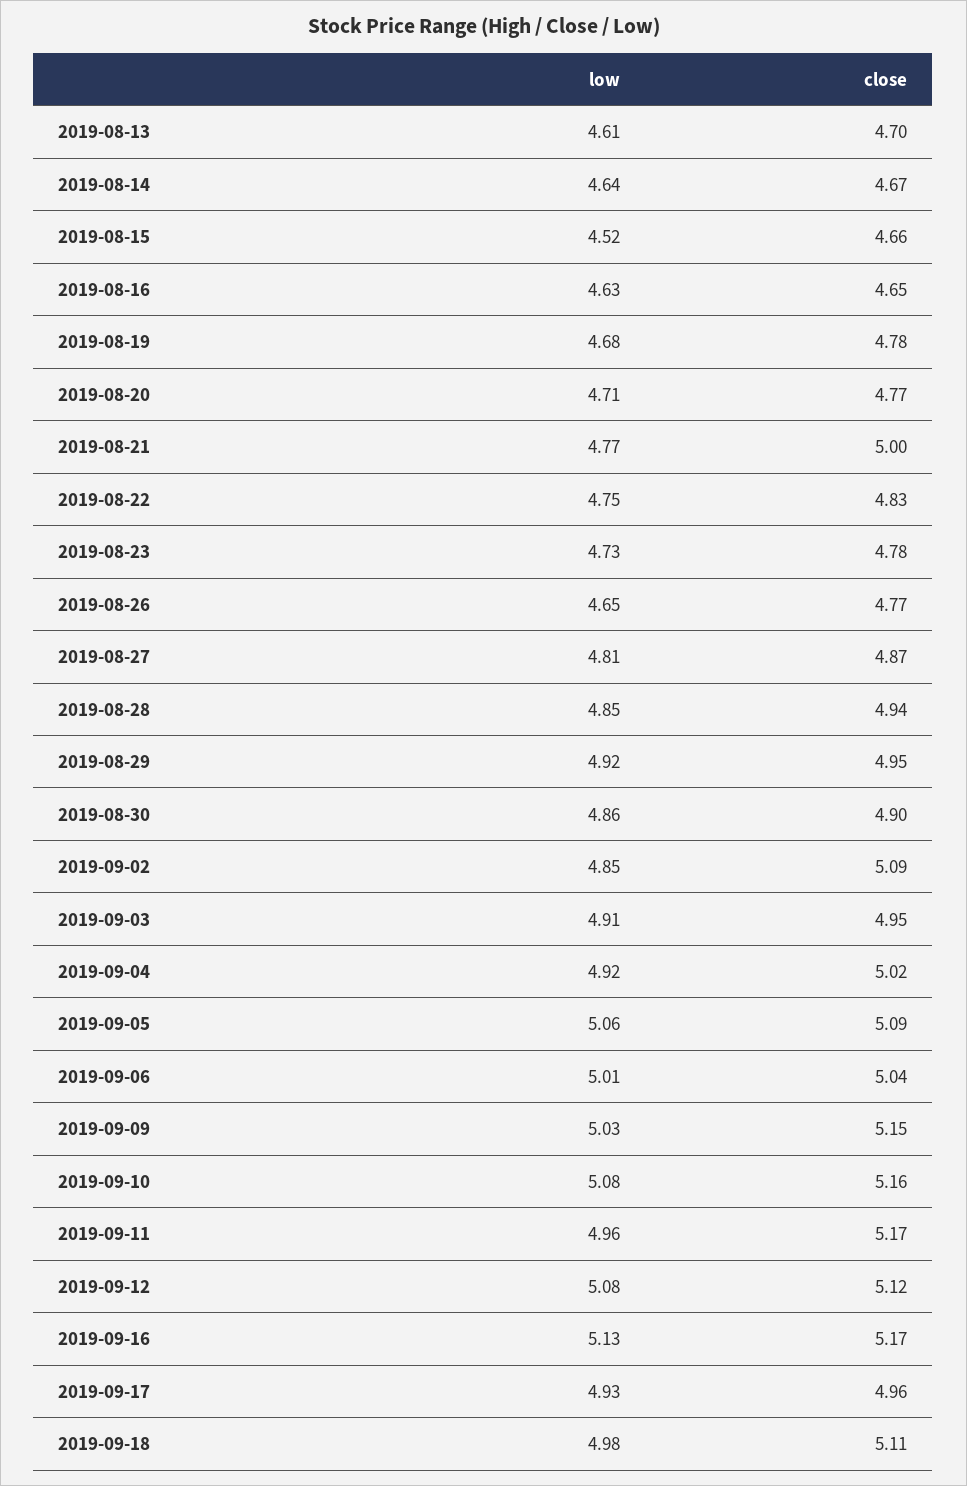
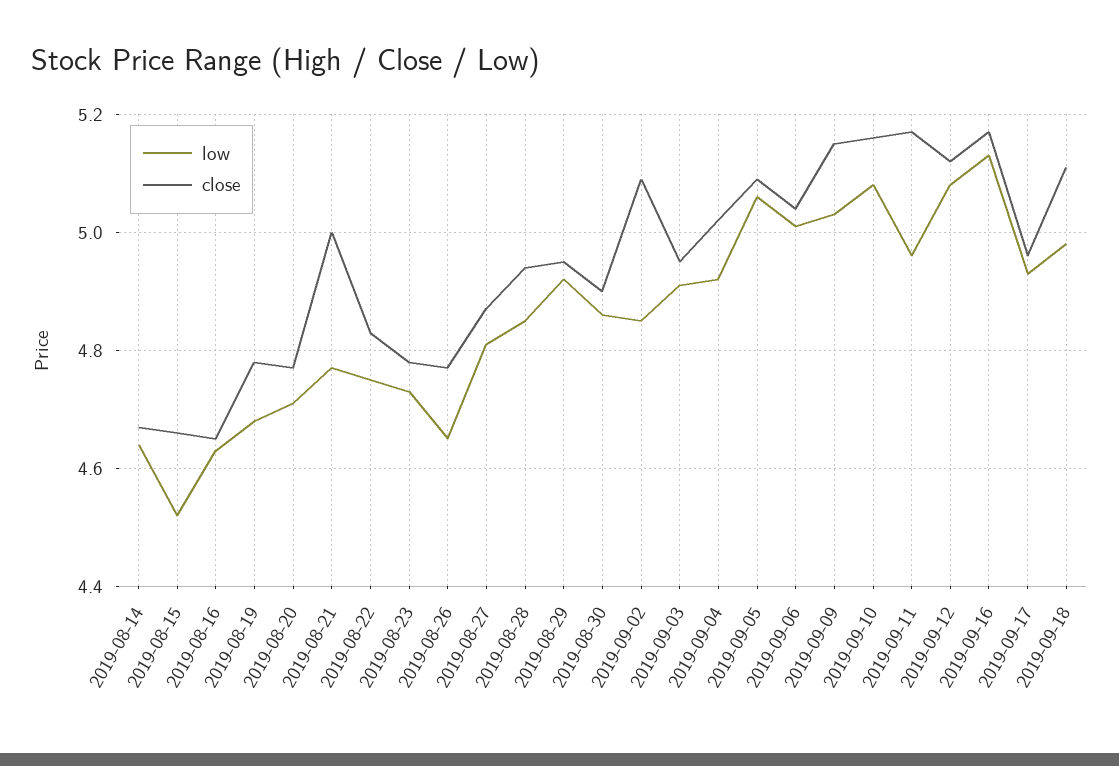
low, 2019-08-13: 4.61 -> none
close, 2019-08-13: 4.7 -> none

